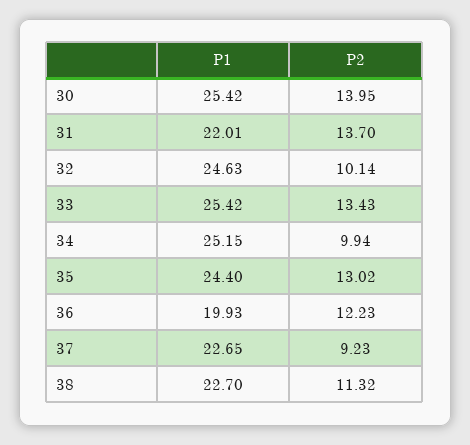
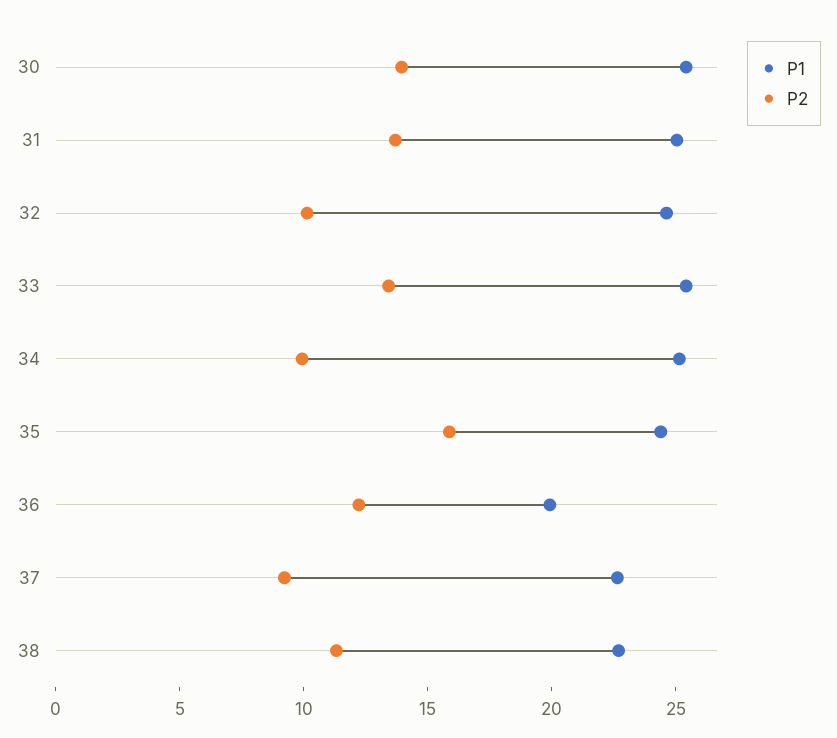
P1, 31: 22.01 -> 25
P2, 35: 13.02 -> 16

